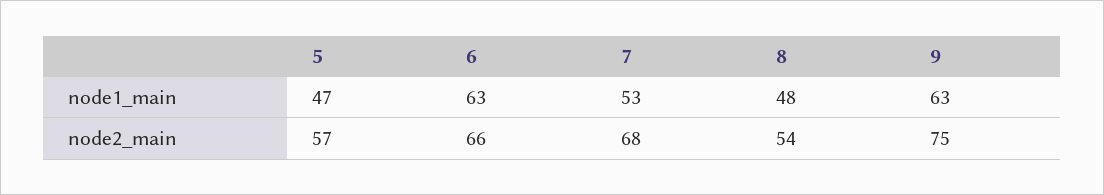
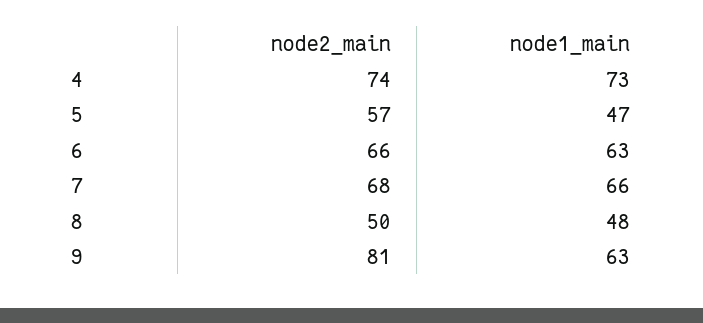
7, node1_main: 53 -> 66
8, node2_main: 54 -> 50
9, node2_main: 75 -> 81
4, node2_main: none -> 74
4, node1_main: none -> 73

